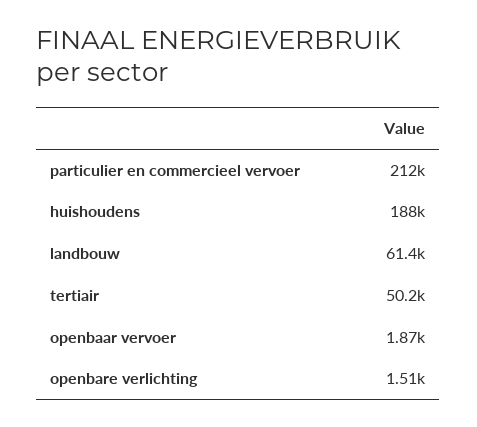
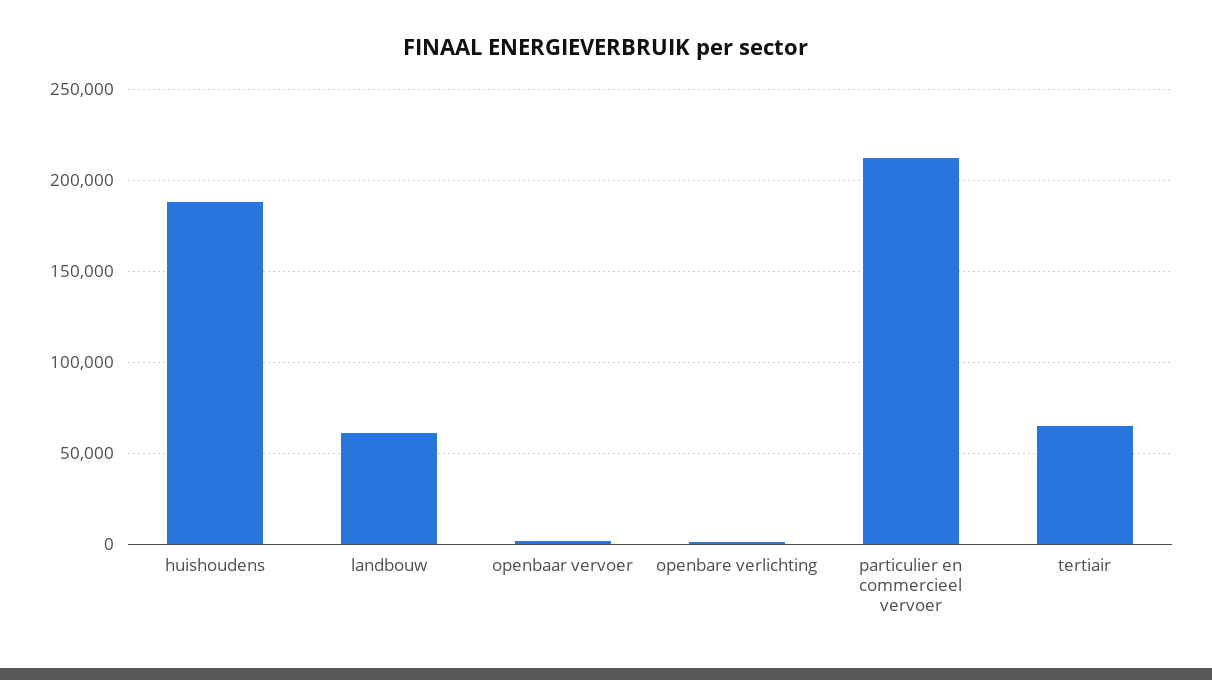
tertiair: 50200 -> 65000

